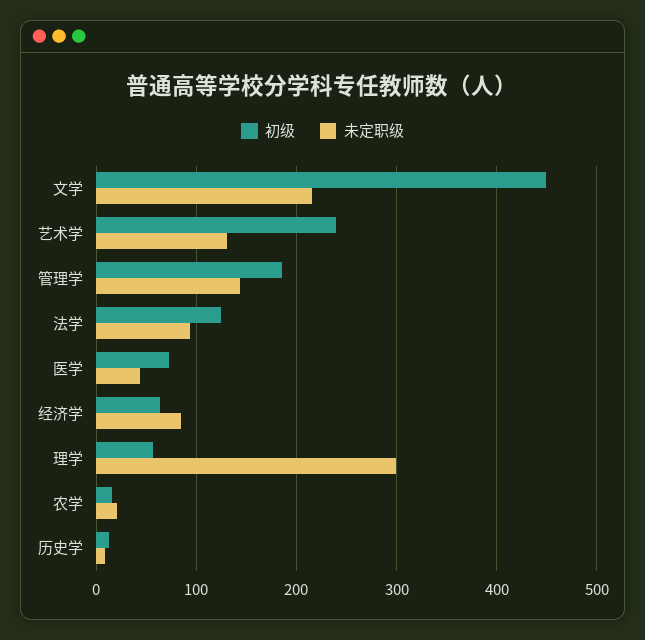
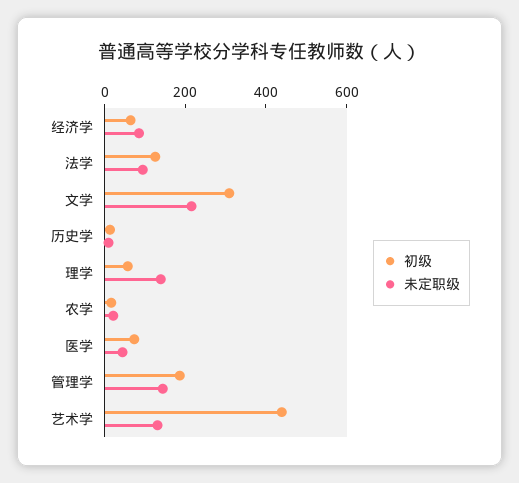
初级, 文学: 450 -> 300
初级, 艺术学: 240 -> 450
未定职级, 理学: 300 -> 150

